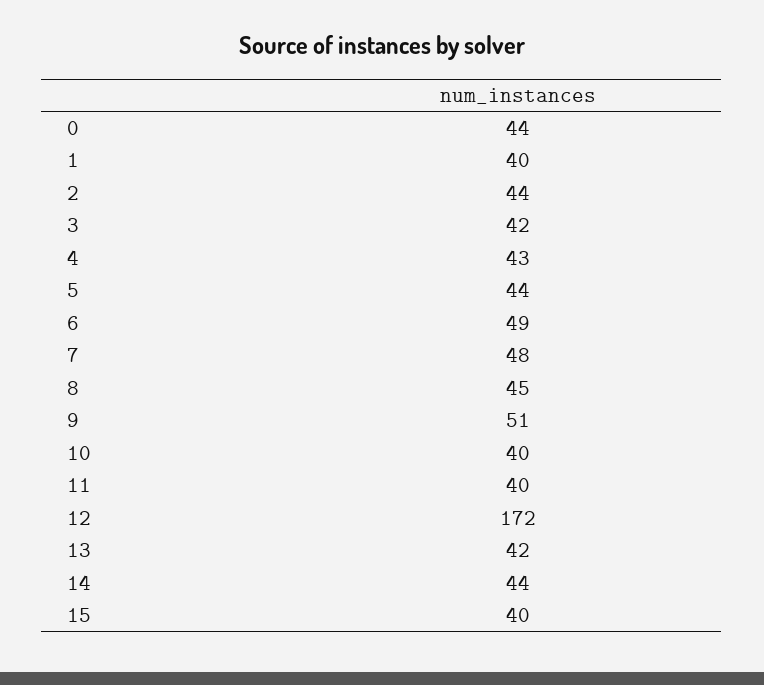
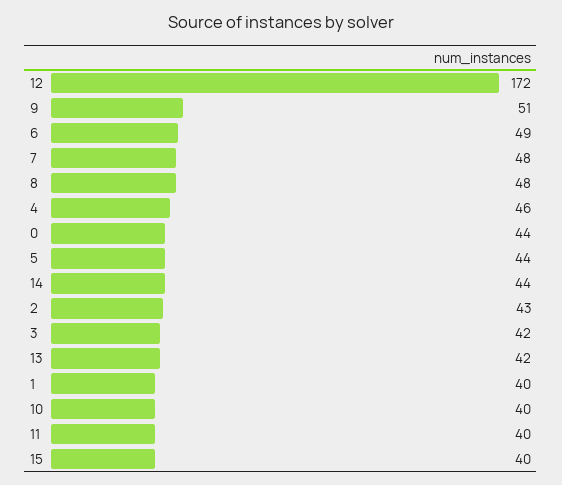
2: 44 -> 43
4: 43 -> 46
8: 45 -> 48

